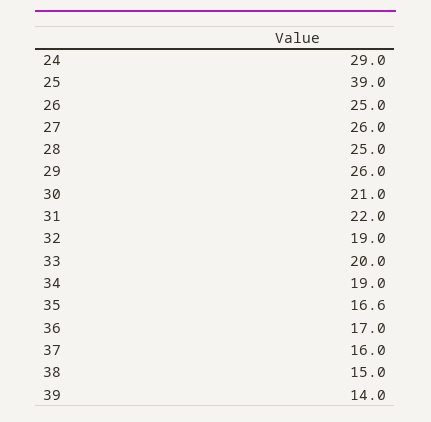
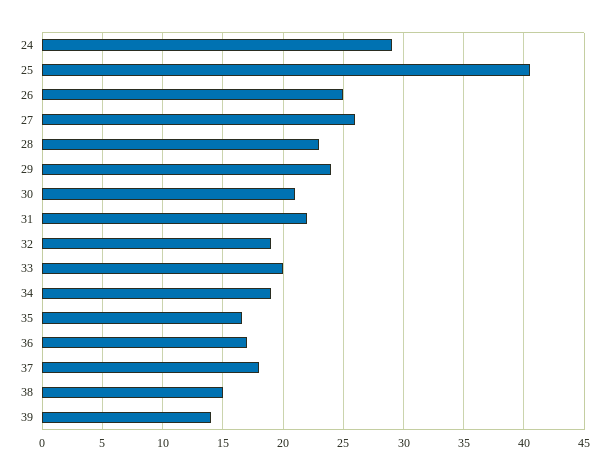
25: 39 -> 40.5
28: 25 -> 23
29: 26 -> 24
37: 16 -> 18

